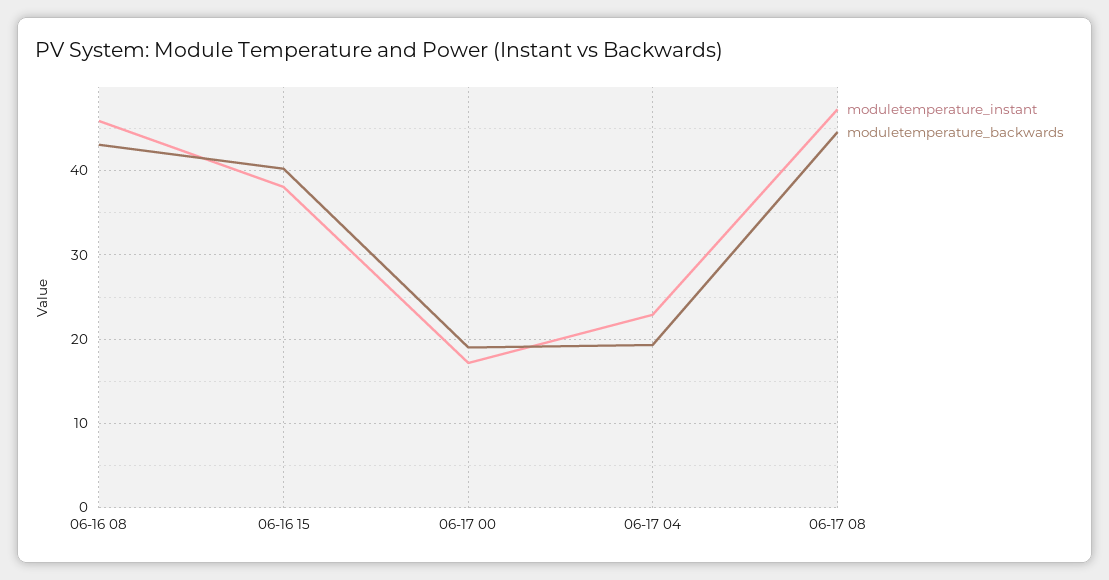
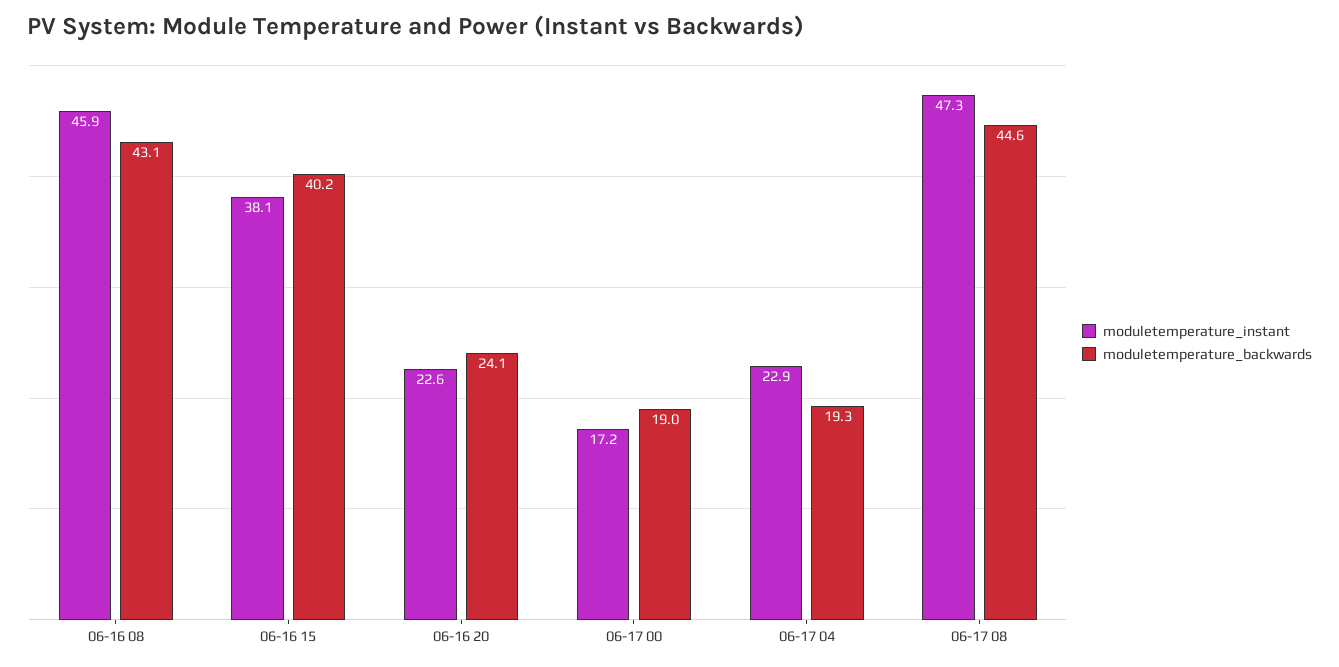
moduletemperature_instant, 06-16 20: none -> 22.6
moduletemperature_backwards, 06-16 20: none -> 24.1

